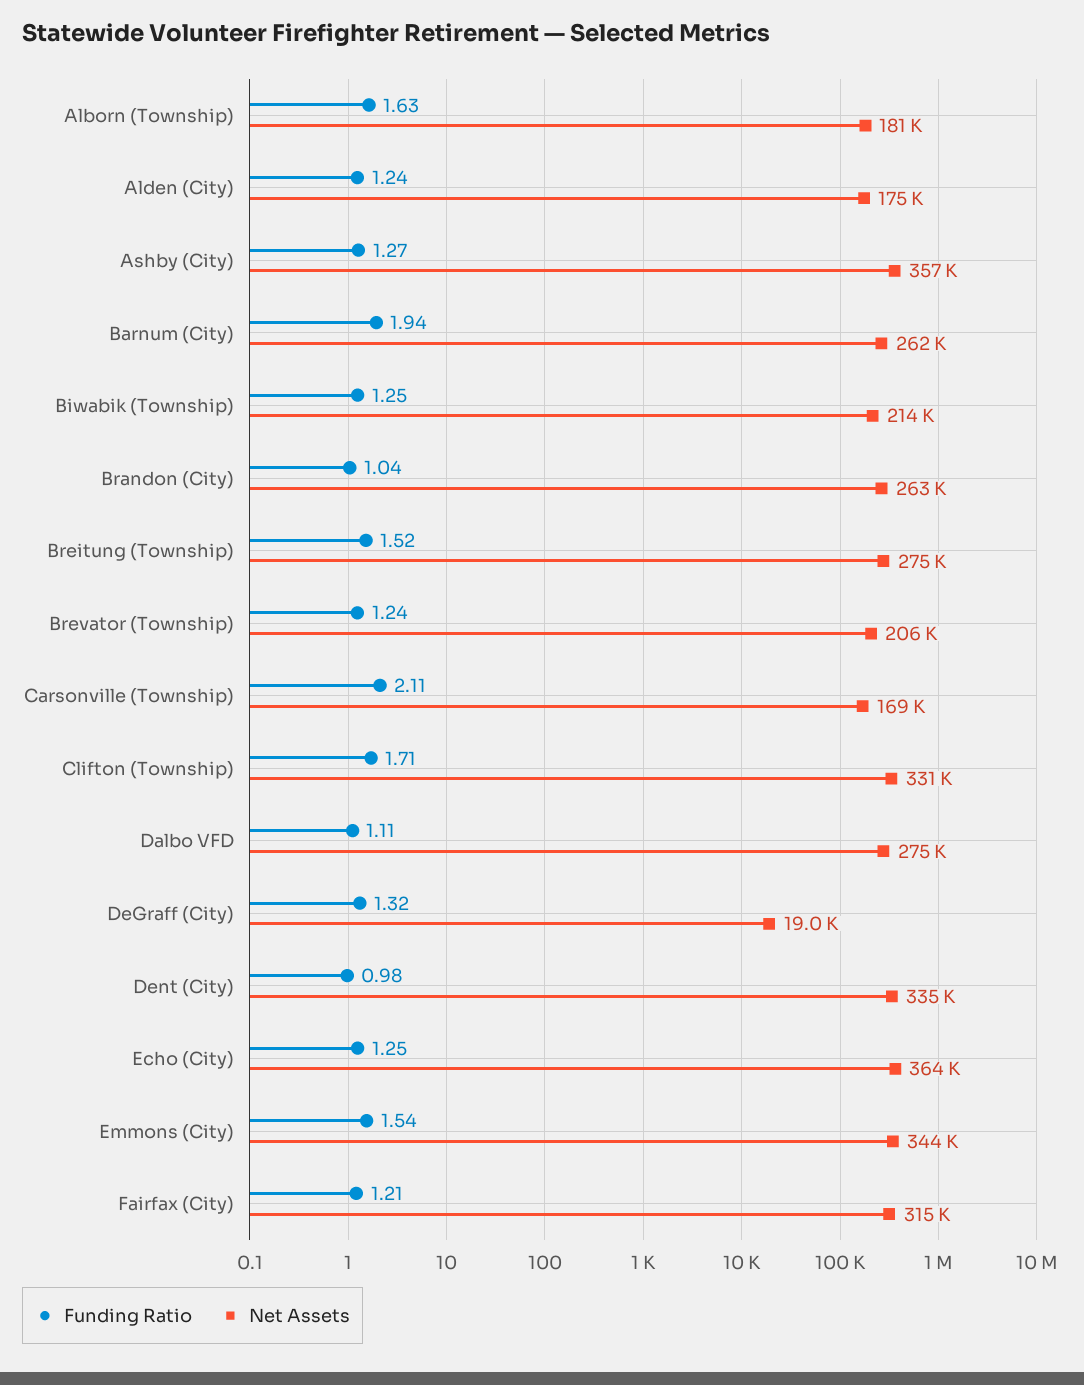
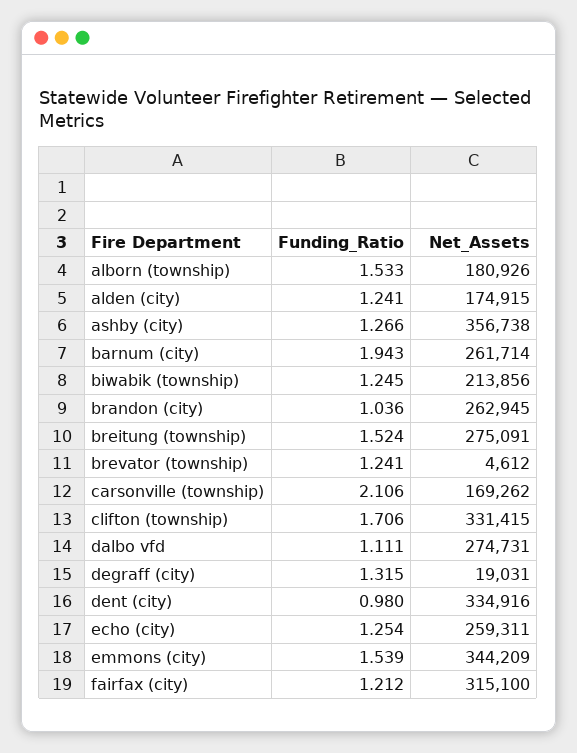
Funding Ratio, Alborn (Township): 1.63 -> 1.533
Net Assets, Brevator (Township): 206000 -> 4612
Net Assets, Echo (City): 364000 -> 259311

